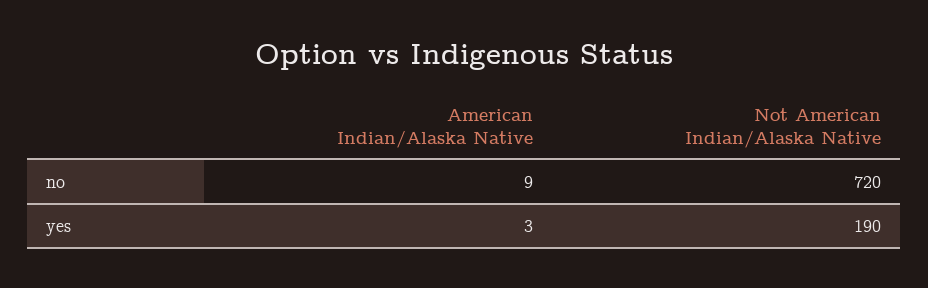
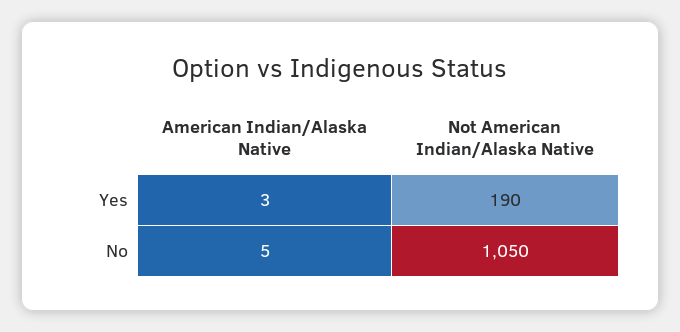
American Indian/Alaska Native, no: 9 -> 5
Not American Indian/Alaska Native, no: 720 -> 1050

